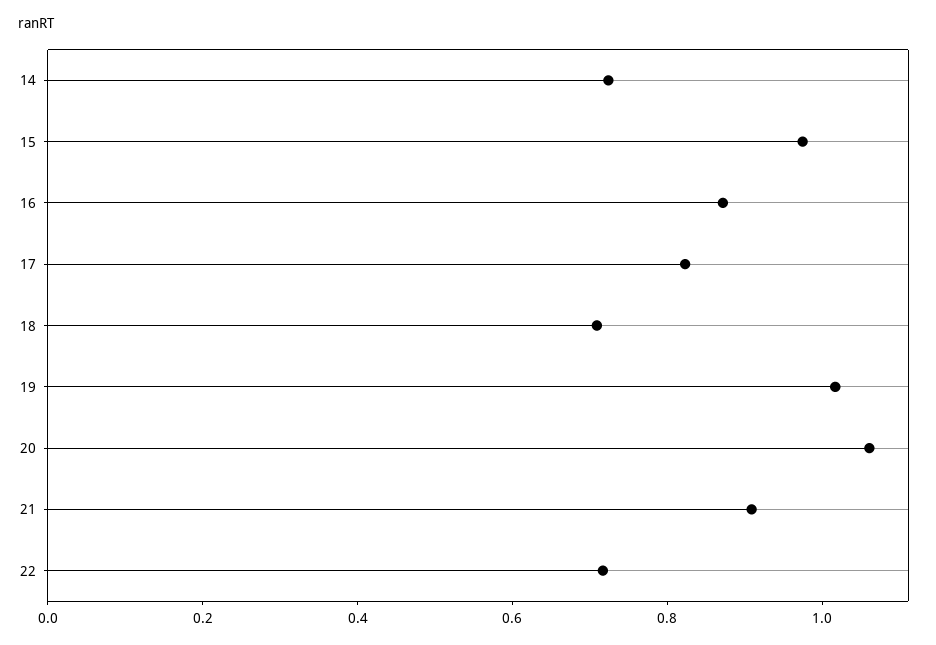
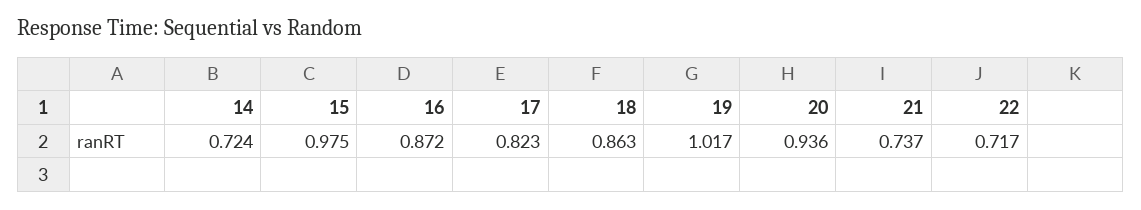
18: 0.7 -> 0.863
20: 1.05 -> 0.936
21: 0.9 -> 0.737

